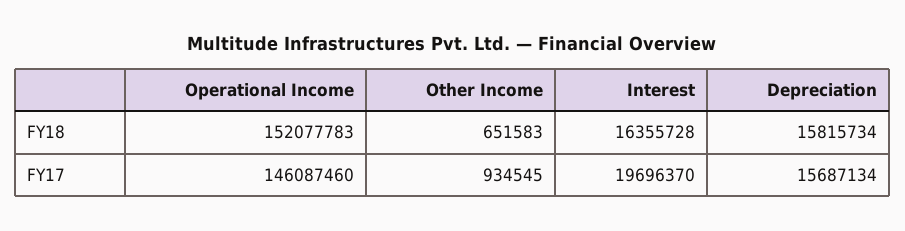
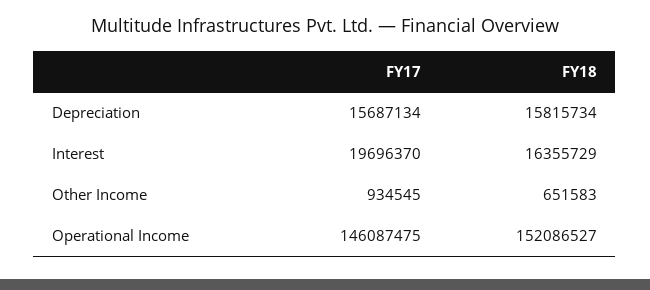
Operational Income, FY18: 152077783 -> 152086527
Interest, FY18: 16355728 -> 16355729
Operational Income, FY17: 146087460 -> 146087475

